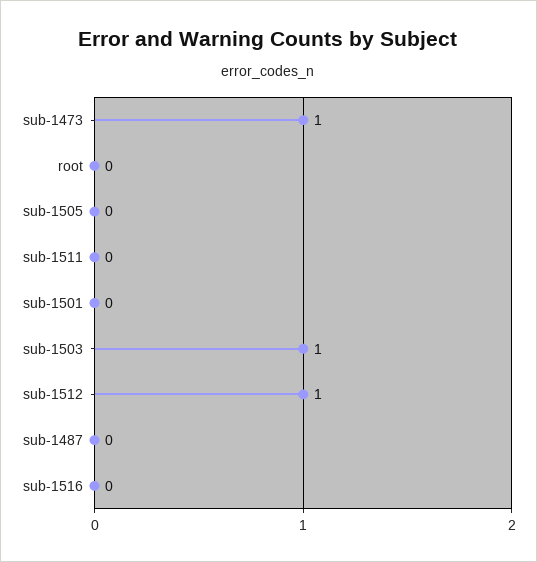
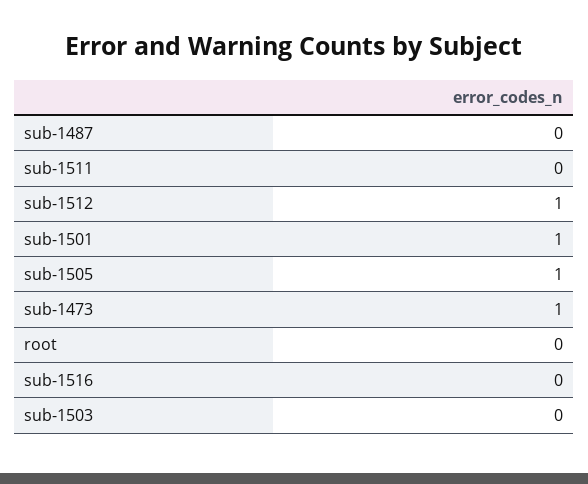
sub-1505: 0 -> 1
sub-1501: 0 -> 1
sub-1503: 1 -> 0

